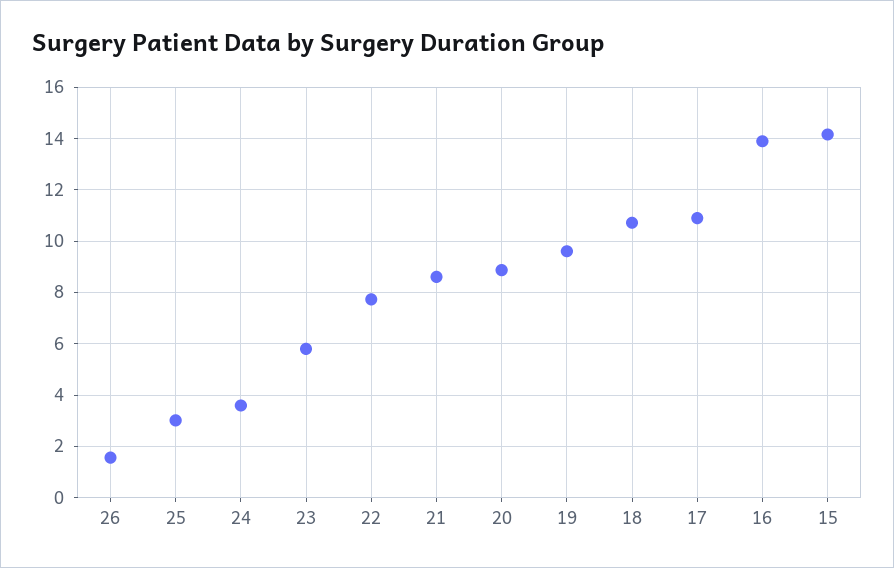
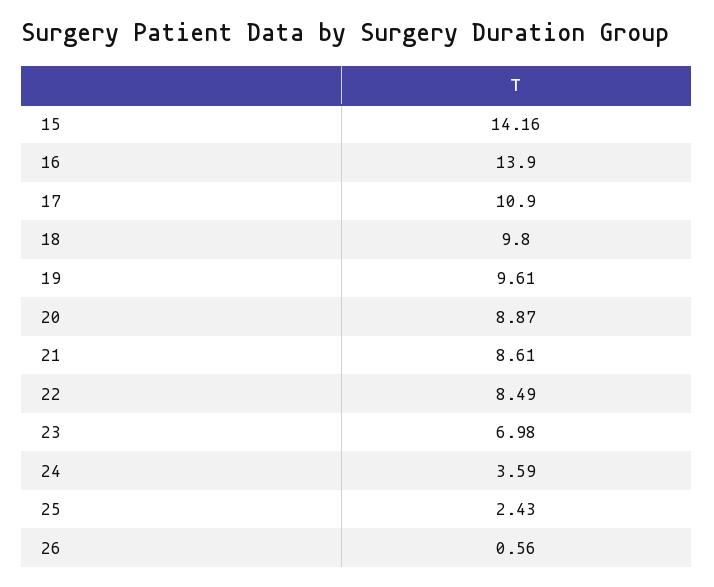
26: 1.5 -> 0.56
25: 3 -> 2.43
23: 5.75 -> 6.98
22: 7.75 -> 8.49
18: 10.75 -> 9.8

